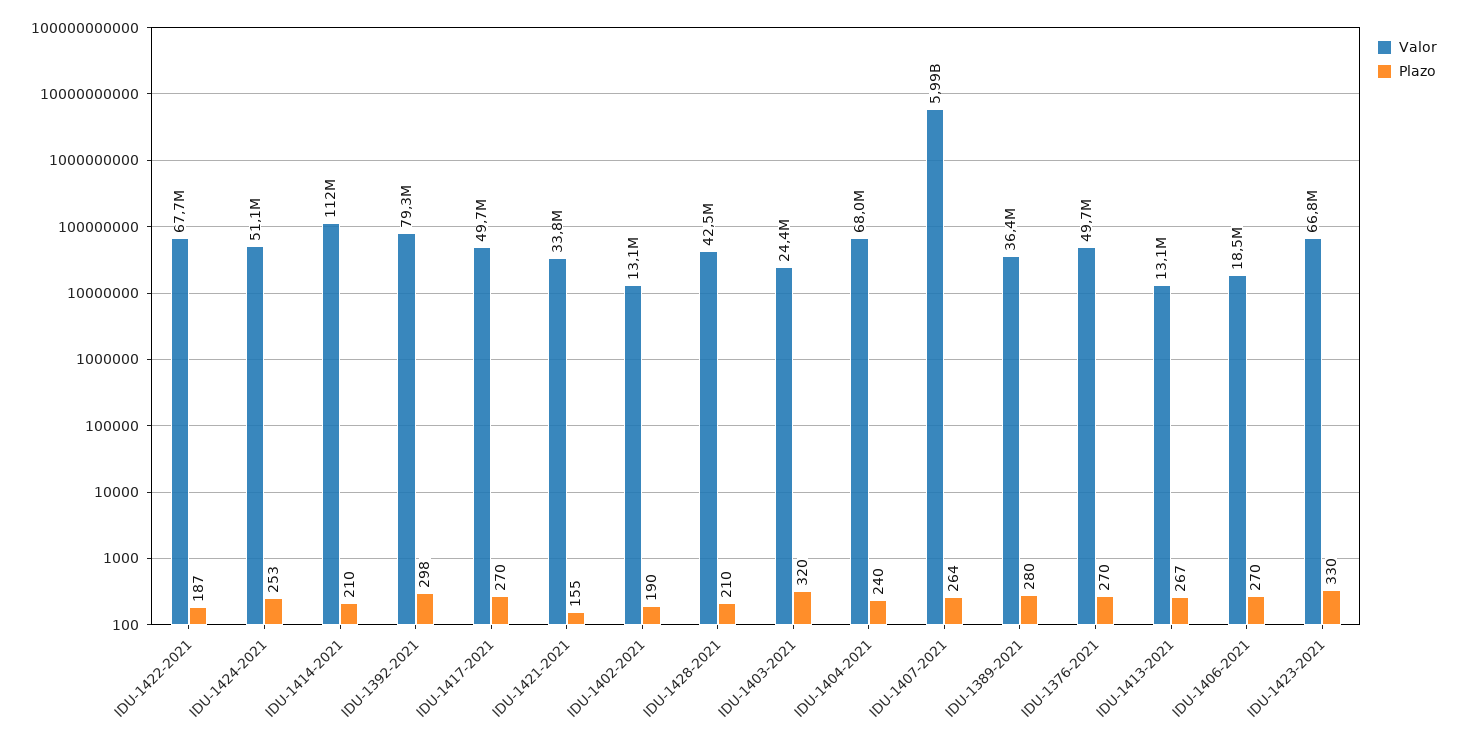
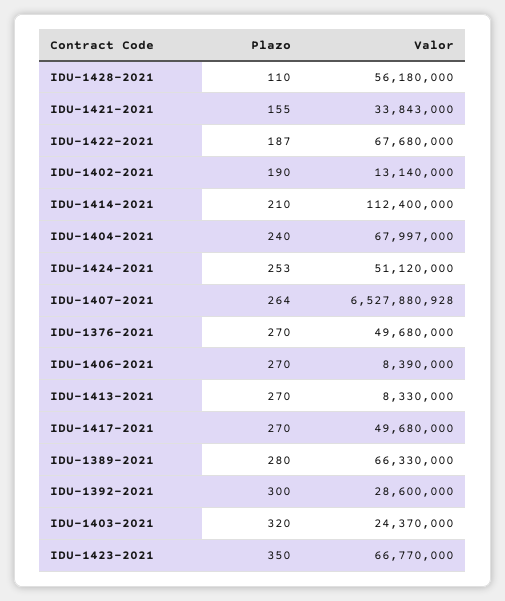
Valor, IDU-1392-2021: 79300000 -> 28600000
Plazo, IDU-1392-2021: 298 -> 300
Valor, IDU-1428-2021: 42500000 -> 56180000
Plazo, IDU-1428-2021: 210 -> 110
Valor, IDU-1407-2021: 5990000000 -> 6527880928
Valor, IDU-1389-2021: 36400000 -> 66330000
Valor, IDU-1413-2021: 13100000 -> 8330000
Plazo, IDU-1413-2021: 267 -> 270
Valor, IDU-1406-2021: 18500000 -> 8390000
Plazo, IDU-1423-2021: 330 -> 350

